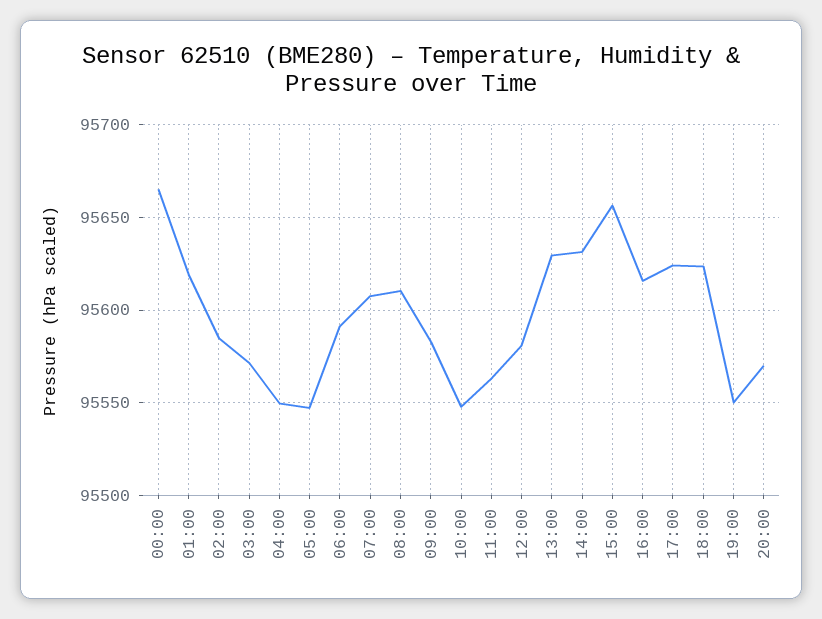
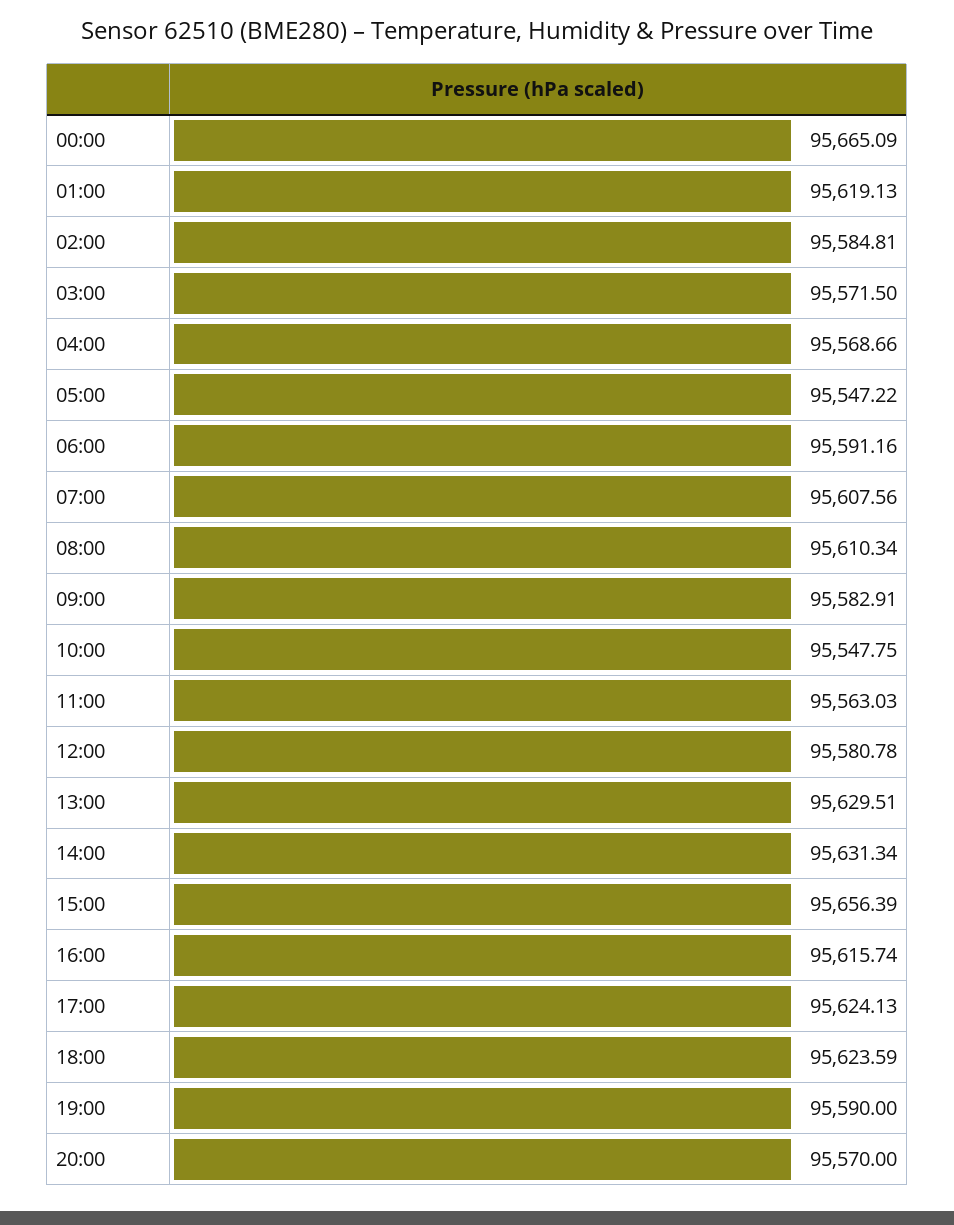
04:00: 95550 -> 95568.66
19:00: 95550 -> 95590

